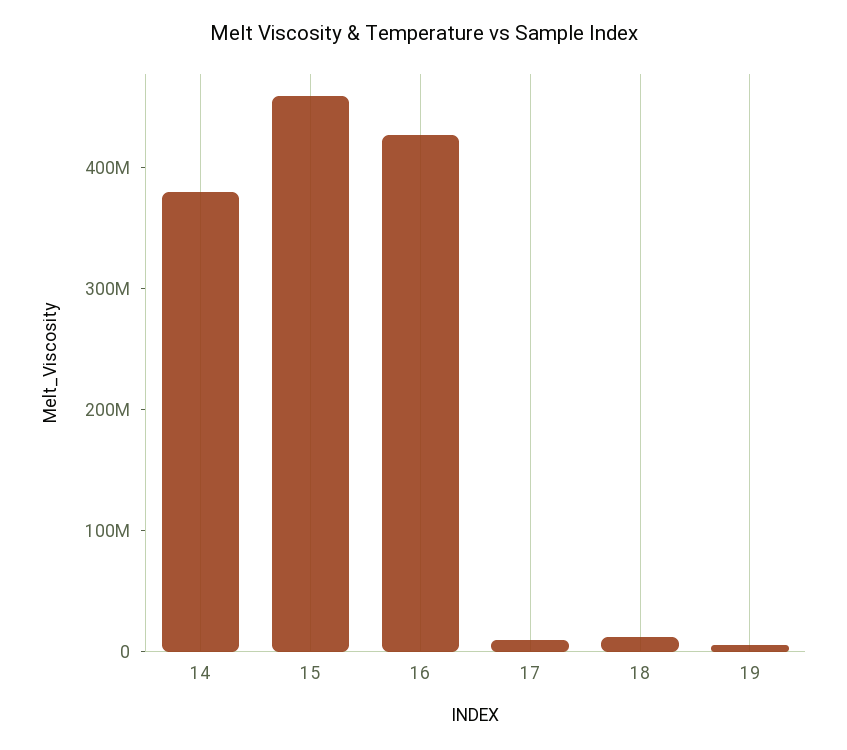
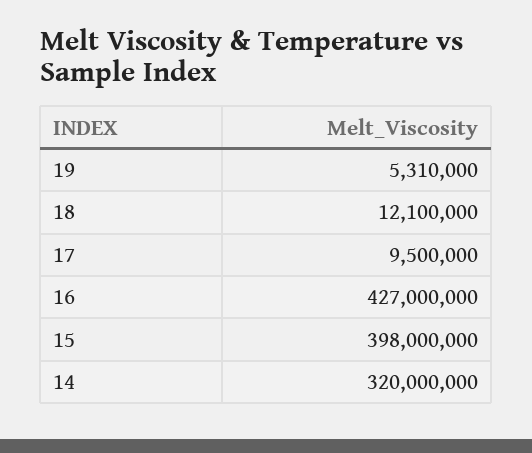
14: 380000000 -> 320000000
15: 460000000 -> 398000000

